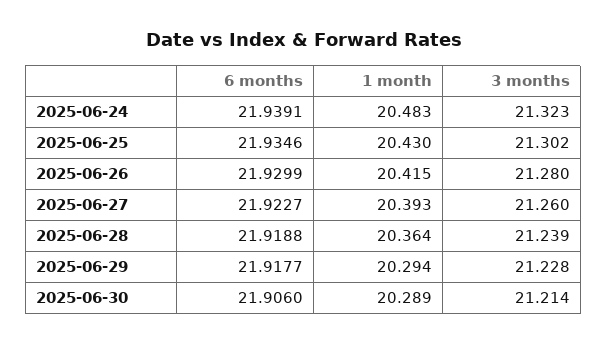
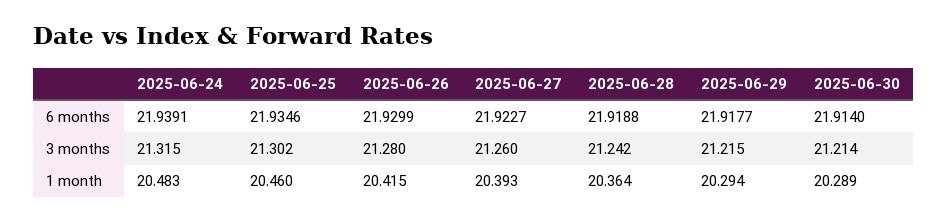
3 months, 2025-06-24: 21.323 -> 21.315
1 month, 2025-06-25: 20.43 -> 20.46
3 months, 2025-06-28: 21.239 -> 21.242
3 months, 2025-06-29: 21.228 -> 21.215
6 months, 2025-06-30: 21.906 -> 21.914

